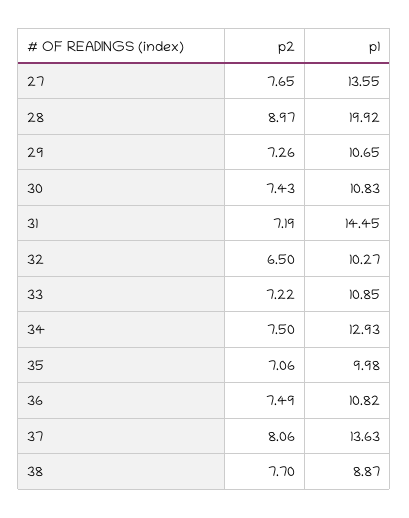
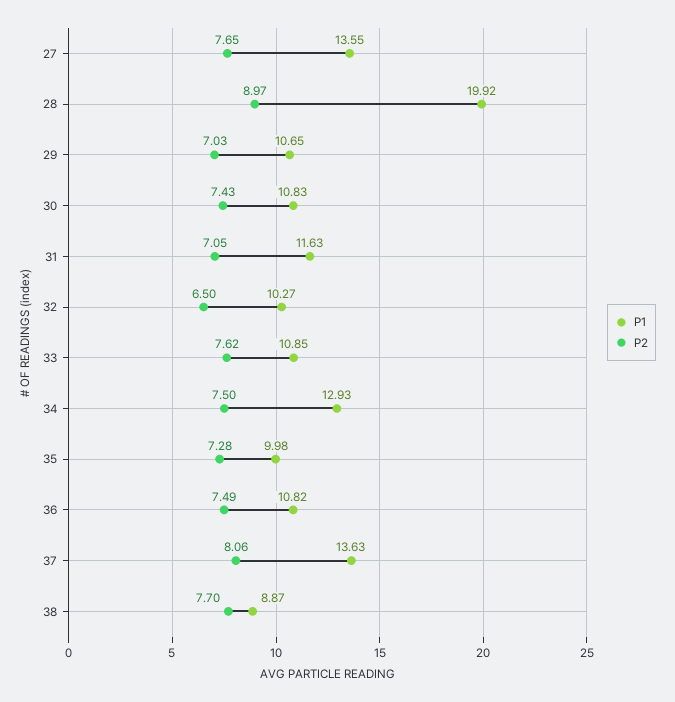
p2, 29: 7.26 -> 7.03
p2, 31: 7.19 -> 7.05
p1, 31: 14.45 -> 11.63
p2, 33: 7.22 -> 7.62
p2, 35: 7.06 -> 7.28

